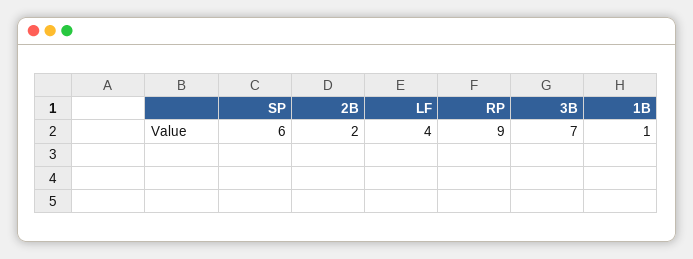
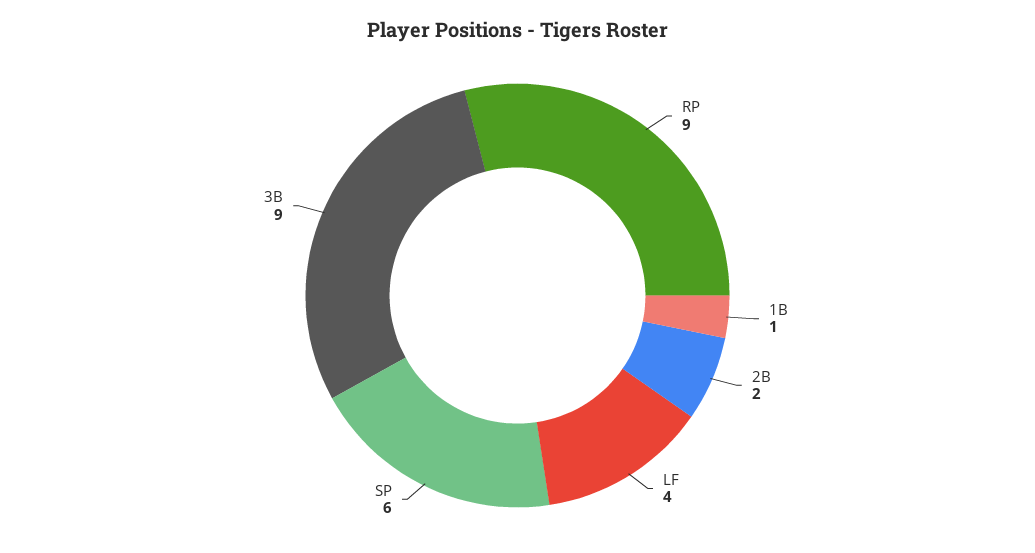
3B: 7 -> 9

